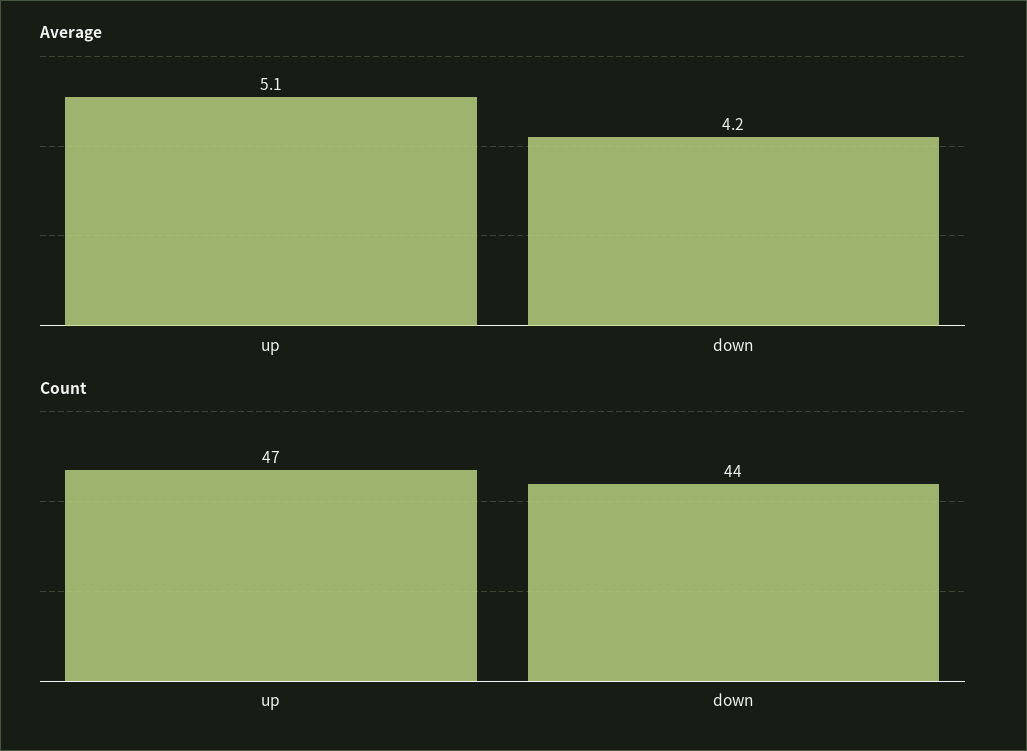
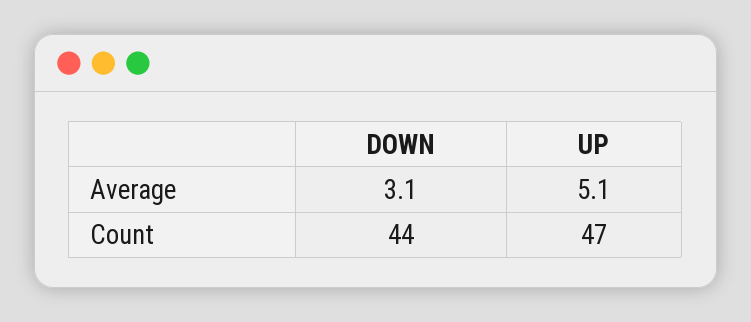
Average, down: 4.2 -> 3.1

